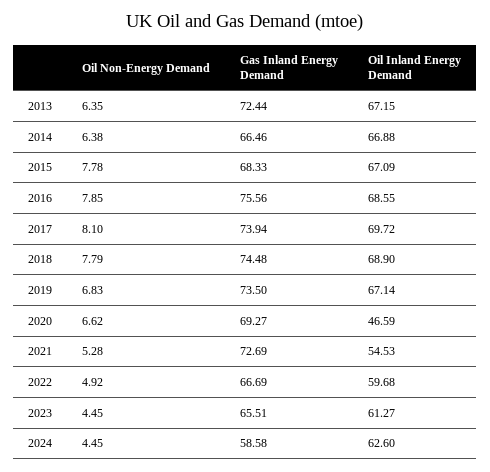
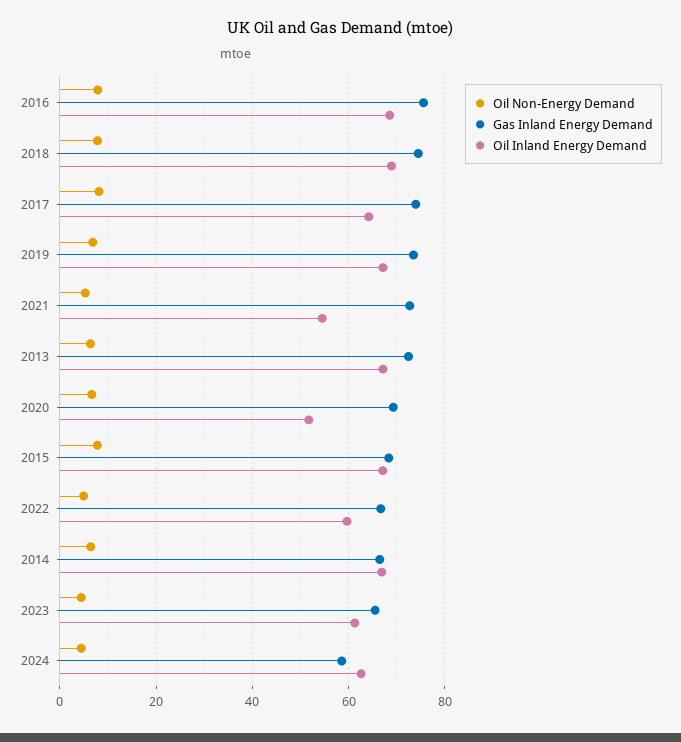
Oil Inland Energy Demand, 2017: 69.72 -> 64
Oil Inland Energy Demand, 2020: 46.59 -> 52

